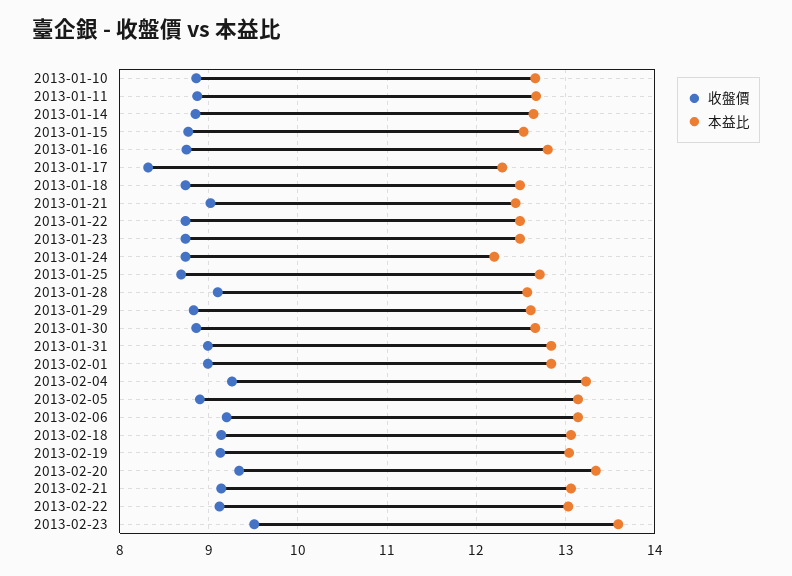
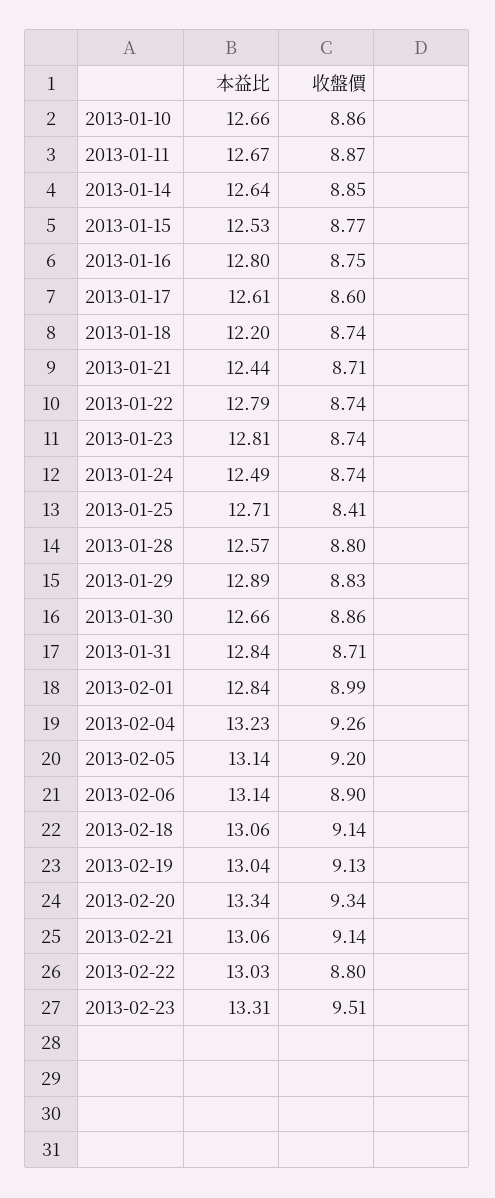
收盤價, 2013-01-17: 8.3 -> 8.6
本益比, 2013-01-17: 12.3 -> 12.61
本益比, 2013-01-18: 12.5 -> 12.2
收盤價, 2013-01-21: 9 -> 8.71
本益比, 2013-01-22: 12.5 -> 12.79
本益比, 2013-01-23: 12.5 -> 12.81
本益比, 2013-01-24: 12.2 -> 12.49
收盤價, 2013-01-25: 8.7 -> 8.41
收盤價, 2013-01-28: 9.1 -> 8.8
本益比, 2013-01-29: 12.6 -> 12.89
收盤價, 2013-01-31: 9 -> 8.71
收盤價, 2013-02-05: 8.9 -> 9.2
收盤價, 2013-02-06: 9.2 -> 8.9
收盤價, 2013-02-22: 9.1 -> 8.8
本益比, 2013-02-23: 13.6 -> 13.31

